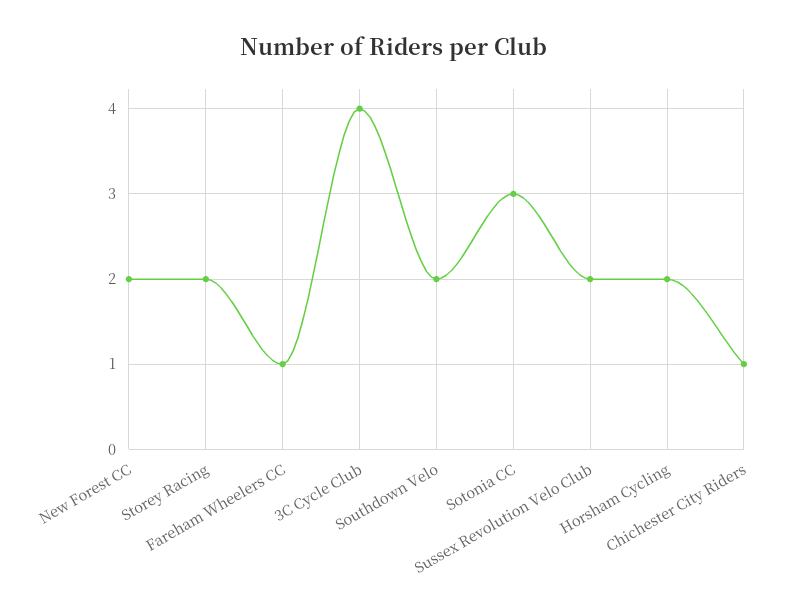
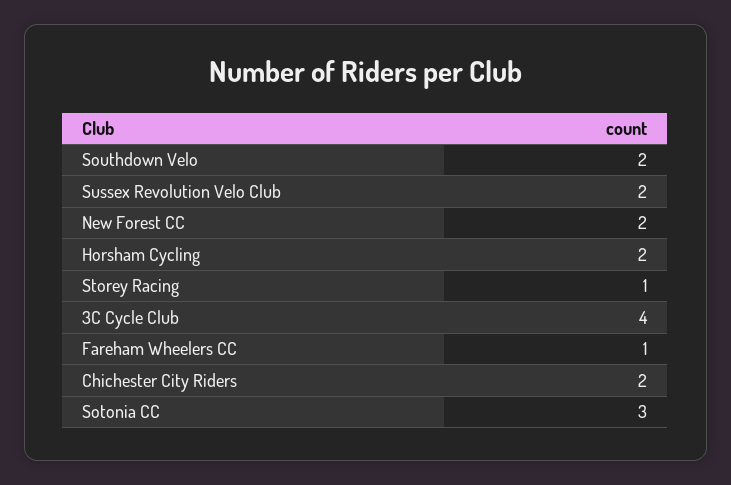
Storey Racing: 2 -> 1
Chichester City Riders: 1 -> 2

